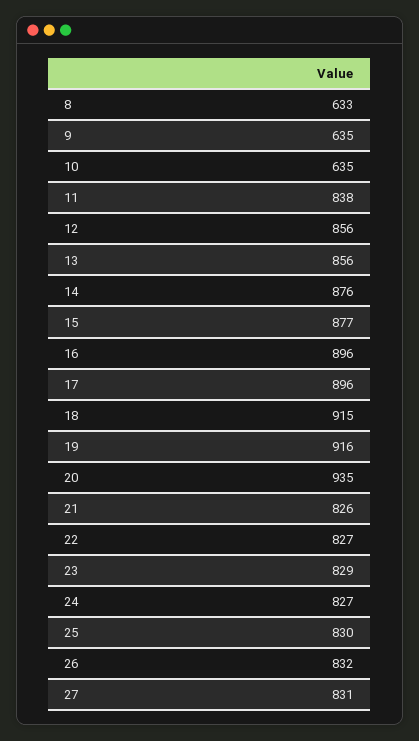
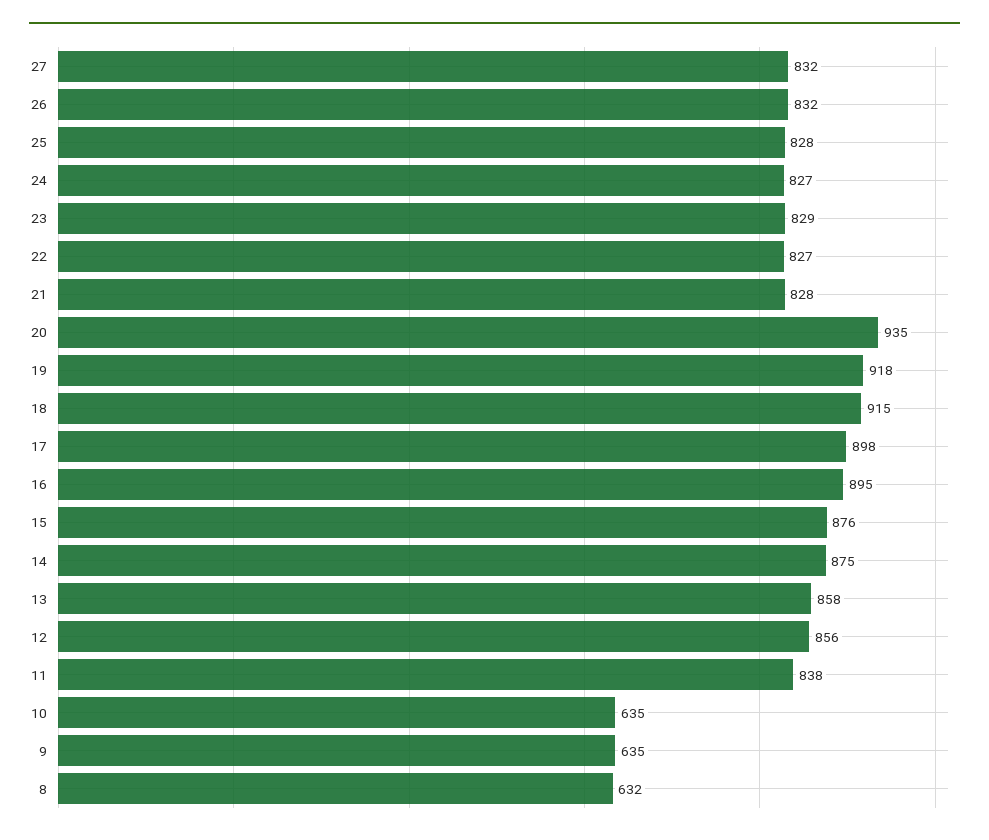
8: 633 -> 632
13: 856 -> 858
14: 876 -> 875
15: 877 -> 876
16: 896 -> 895
17: 896 -> 898
19: 916 -> 918
21: 826 -> 828
25: 830 -> 828
27: 831 -> 832

